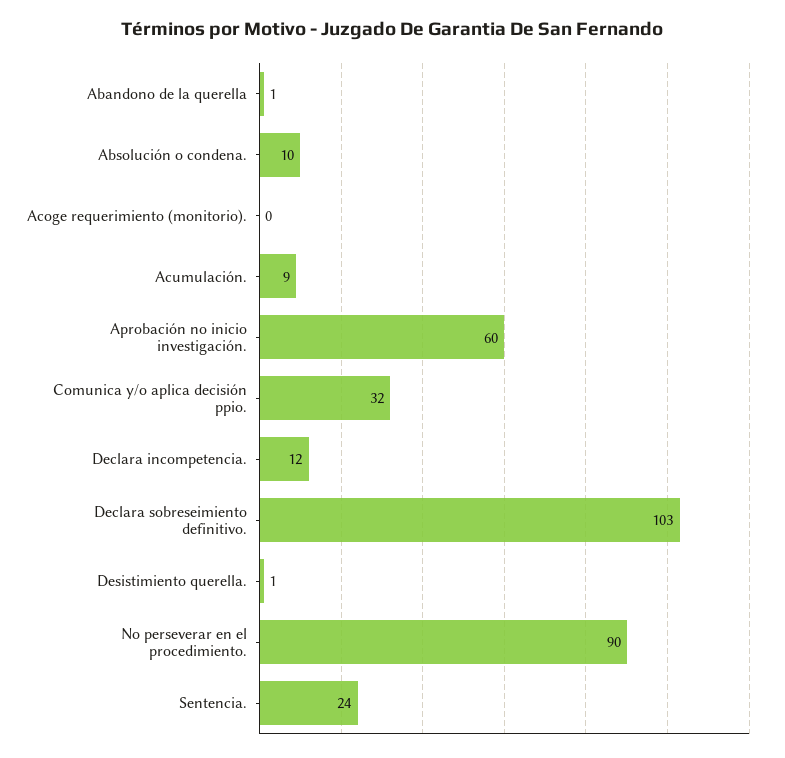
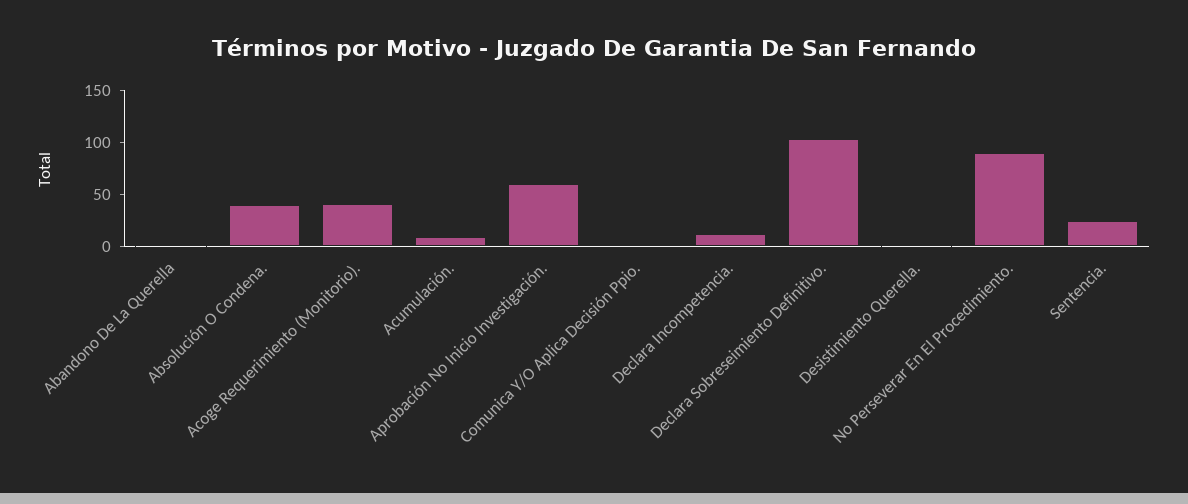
Absolución o condena.: 10 -> 40
Acoge requerimiento (monitorio).: 0 -> 40
Comunica y/o aplica decisión ppio.: 32 -> 0

